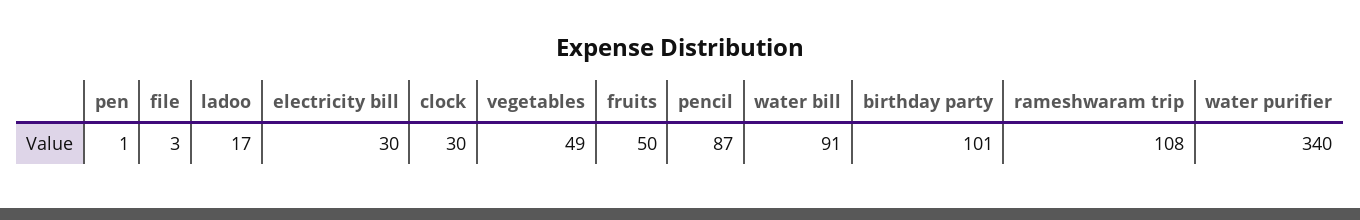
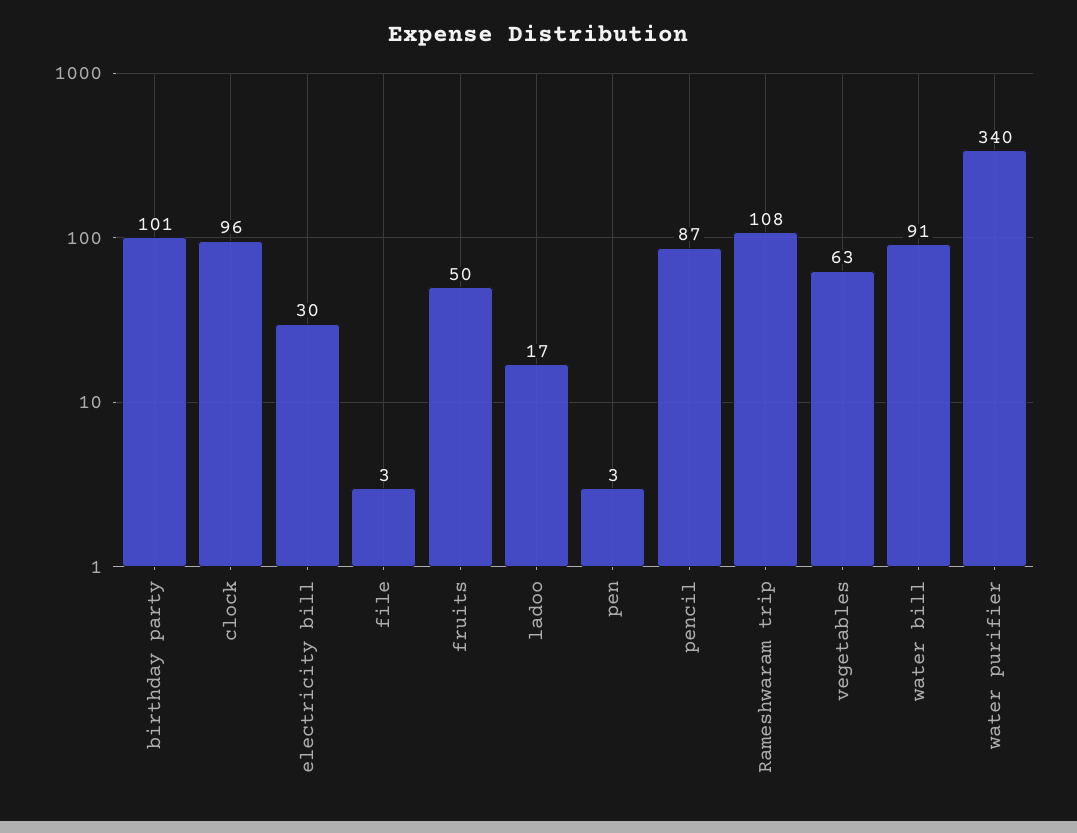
pen: 1 -> 3
clock: 30 -> 96
vegetables: 49 -> 63

